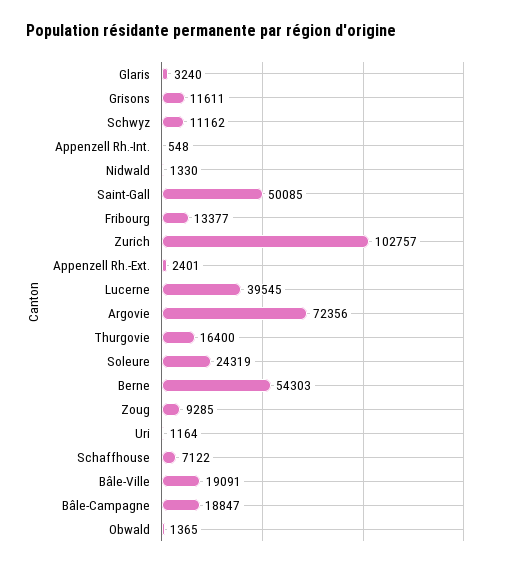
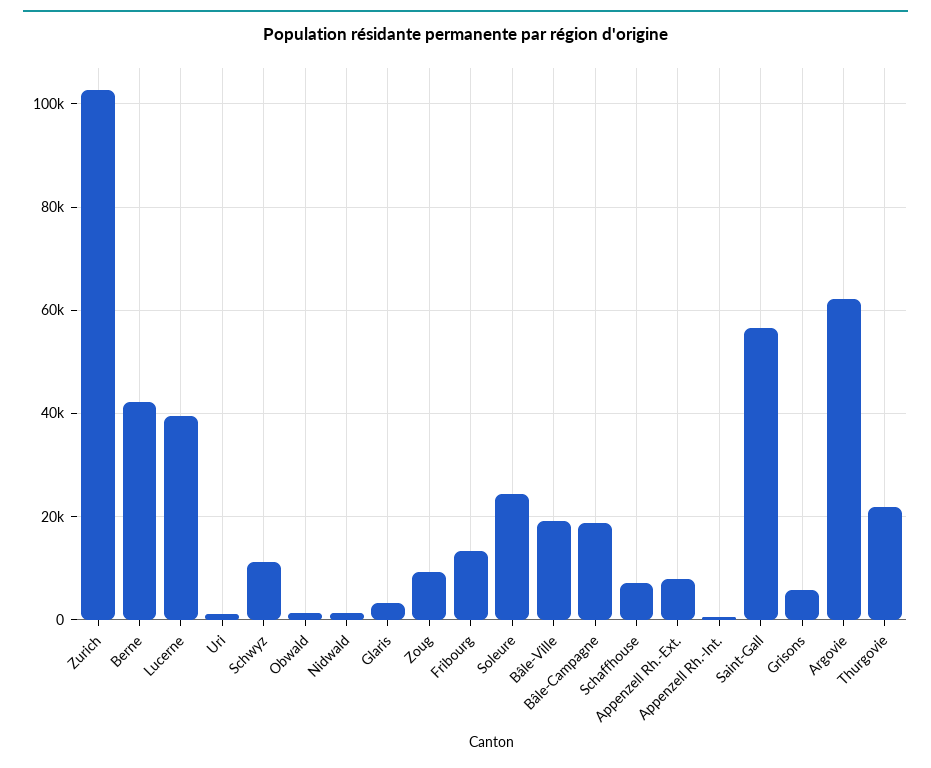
Grisons: 11611 -> 6000
Saint-Gall: 50085 -> 56000
Appenzell Rh.-Ext.: 2401 -> 8000
Argovie: 72356 -> 62000
Thurgovie: 16400 -> 22000
Berne: 54303 -> 42000

